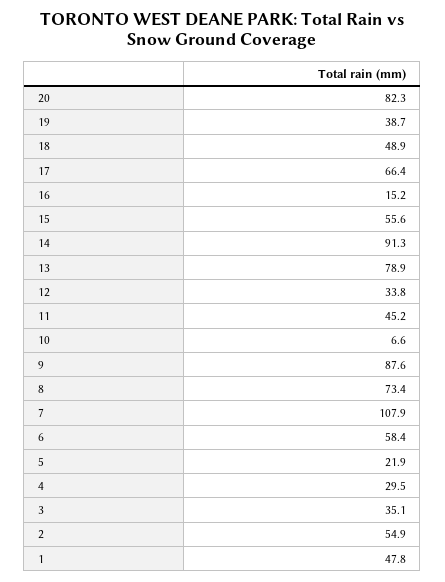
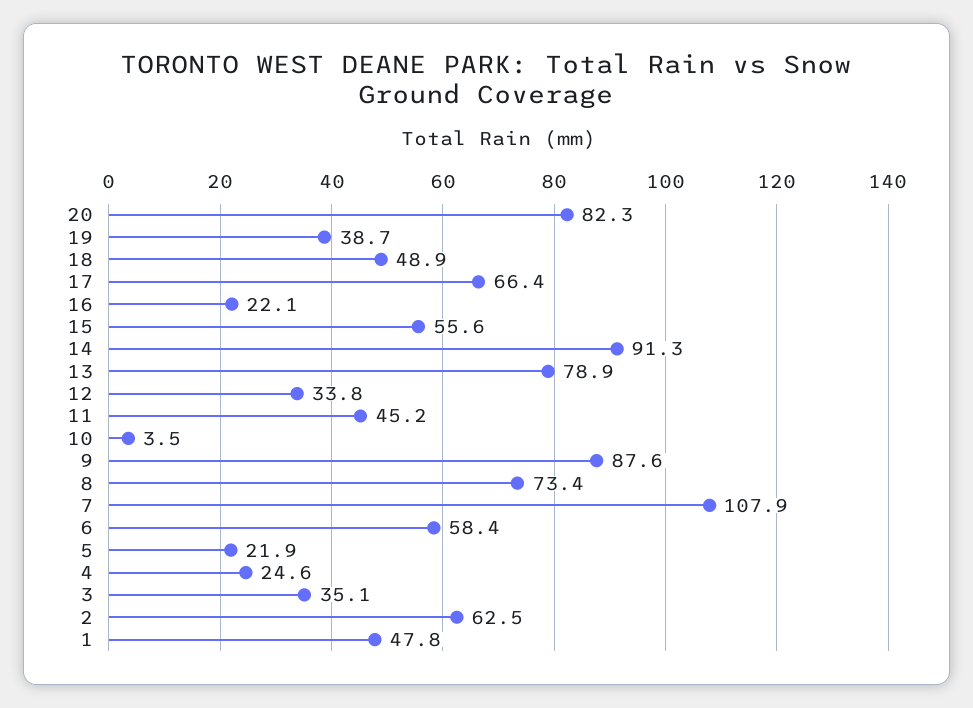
16: 15.2 -> 22.1
10: 6.6 -> 3.5
4: 29.5 -> 24.6
2: 54.9 -> 62.5

